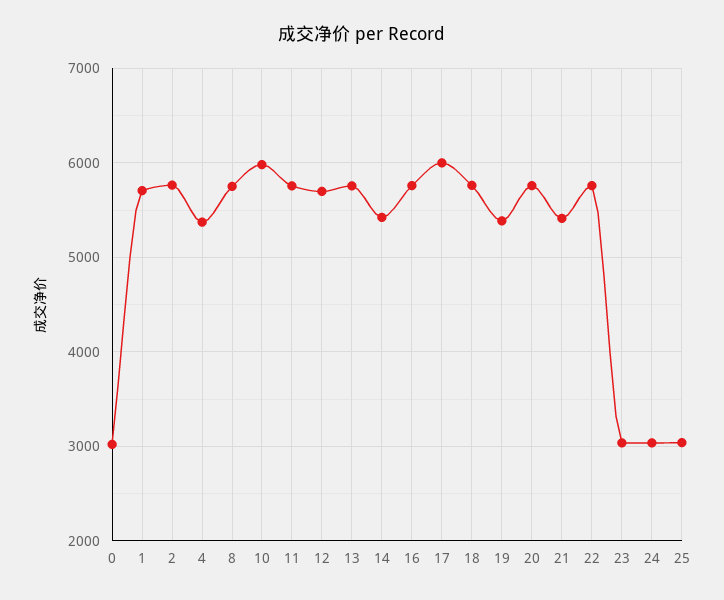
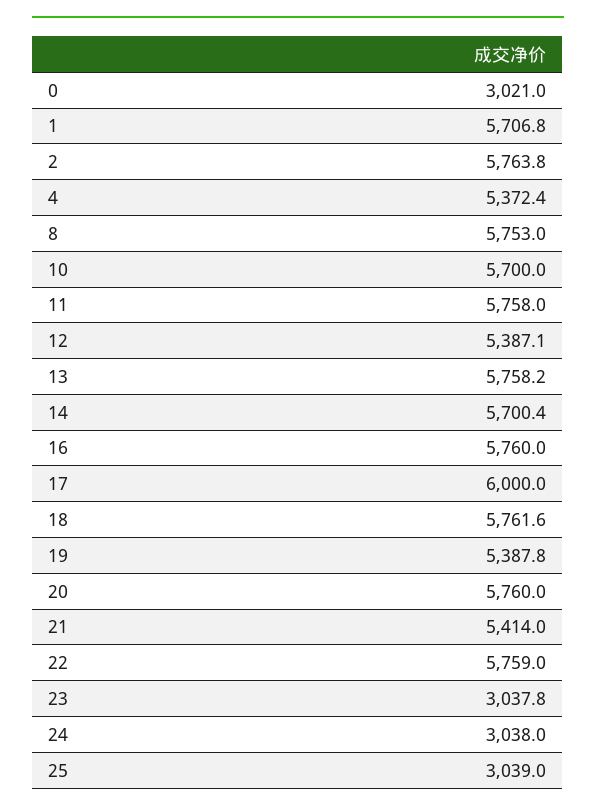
10: 6000 -> 5700
12: 5700 -> 5387.1
14: 5400 -> 5700.4

